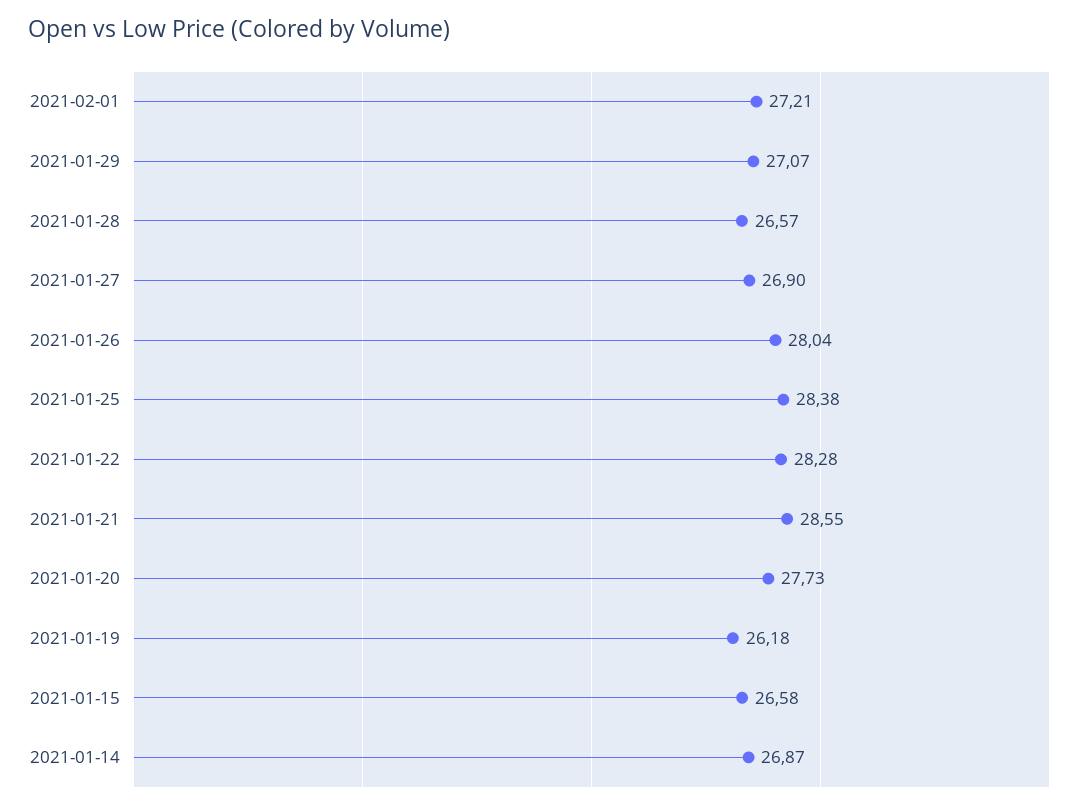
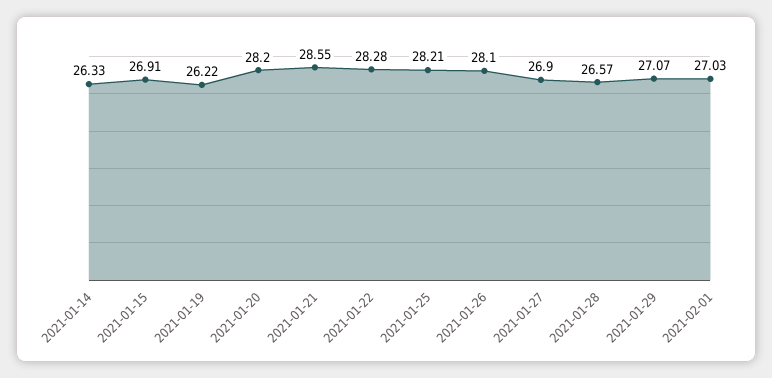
2021-02-01: 27.21 -> 27.03
2021-01-26: 28.04 -> 28.1
2021-01-25: 28.38 -> 28.21
2021-01-20: 27.73 -> 28.2
2021-01-19: 26.18 -> 26.22
2021-01-15: 26.58 -> 26.91
2021-01-14: 26.87 -> 26.33

